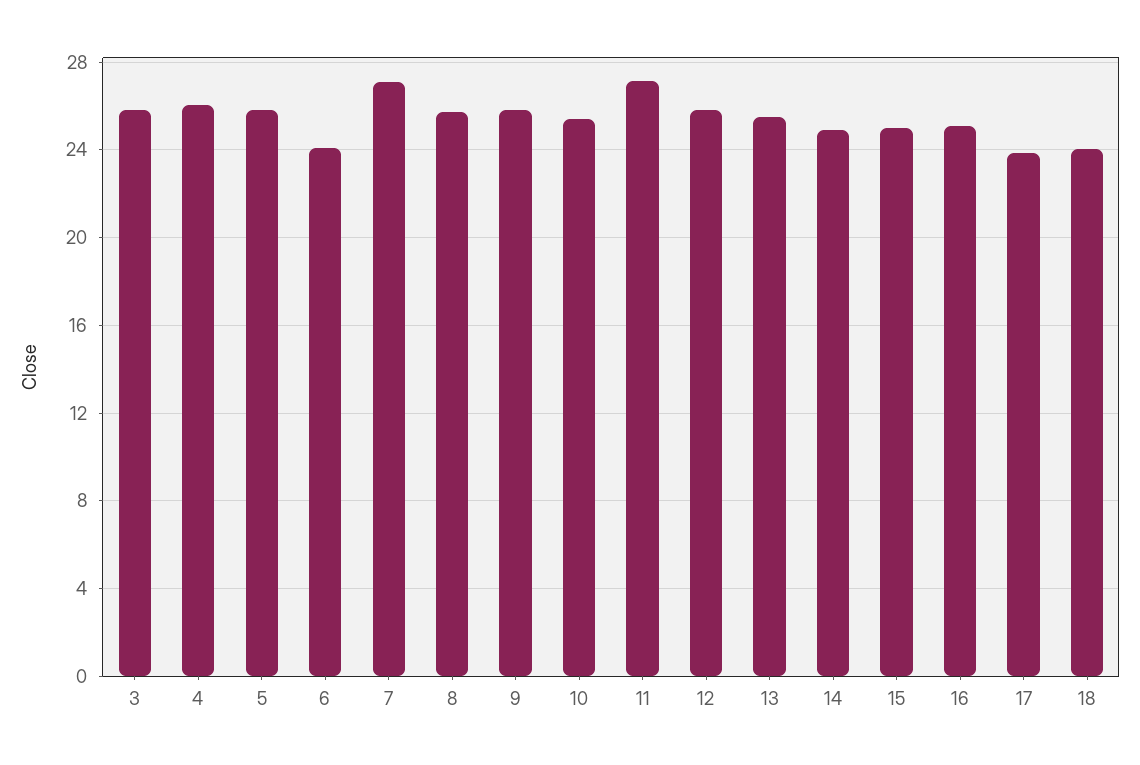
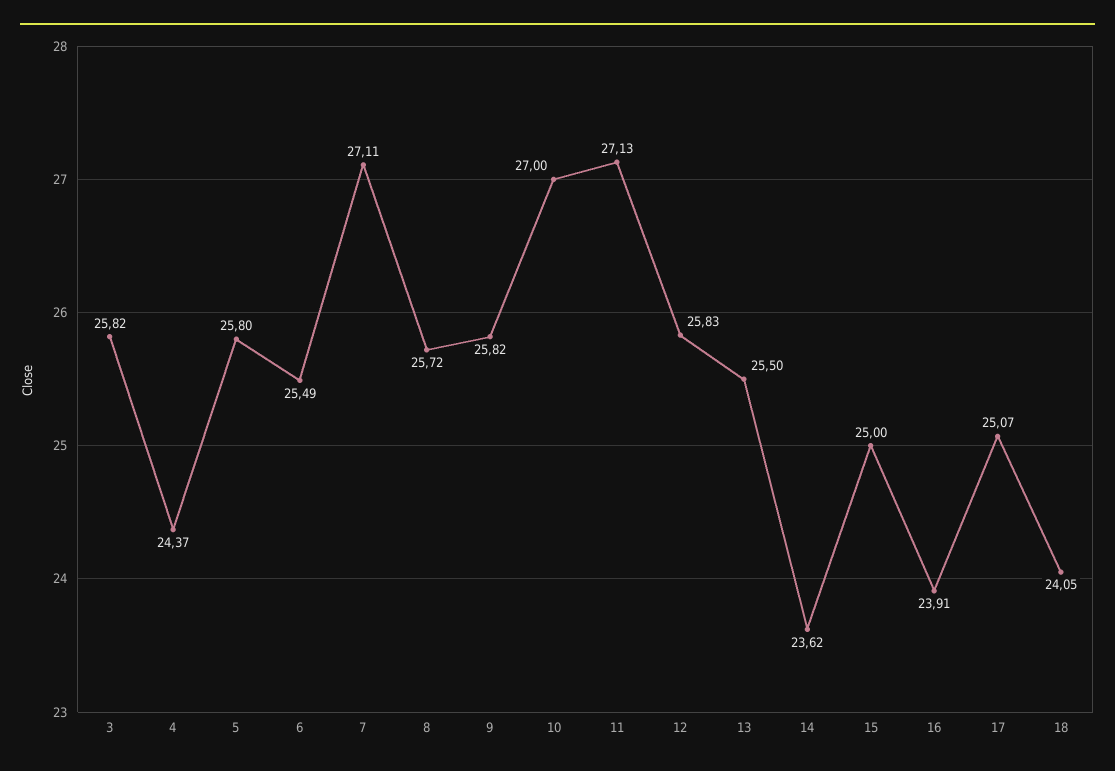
4: 26 -> 24.37
6: 24 -> 25.49
10: 25.5 -> 27
14: 25 -> 23.62
16: 25 -> 23.91
17: 24 -> 25.07

